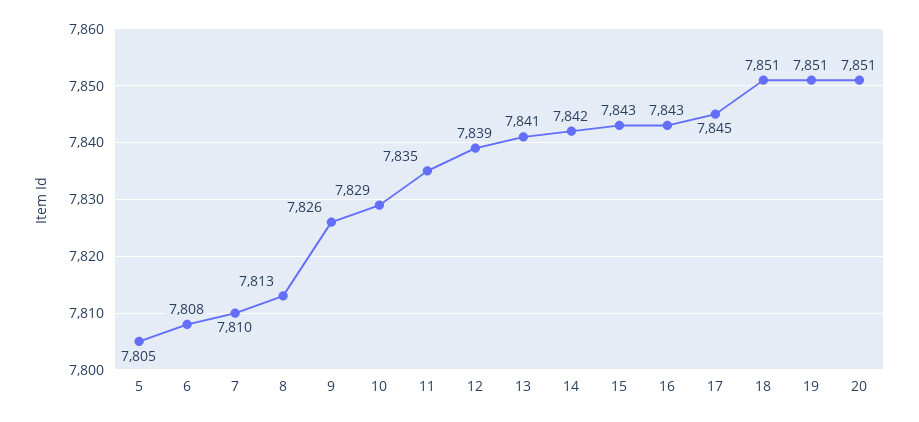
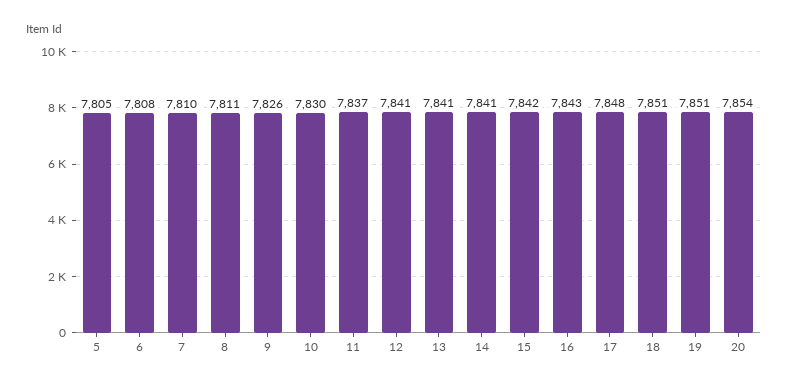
8: 7813 -> 7811
10: 7829 -> 7830
11: 7835 -> 7837
12: 7839 -> 7841
14: 7842 -> 7841
15: 7843 -> 7842
17: 7845 -> 7848
20: 7851 -> 7854

